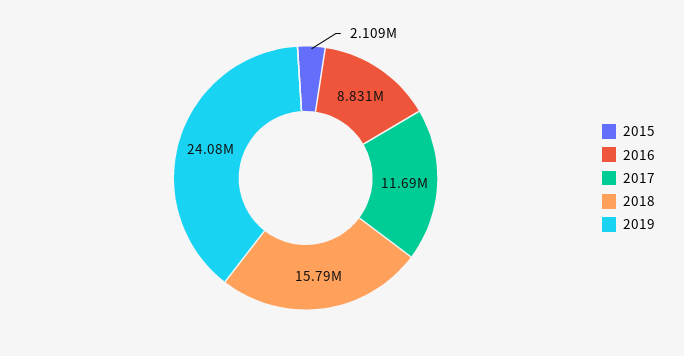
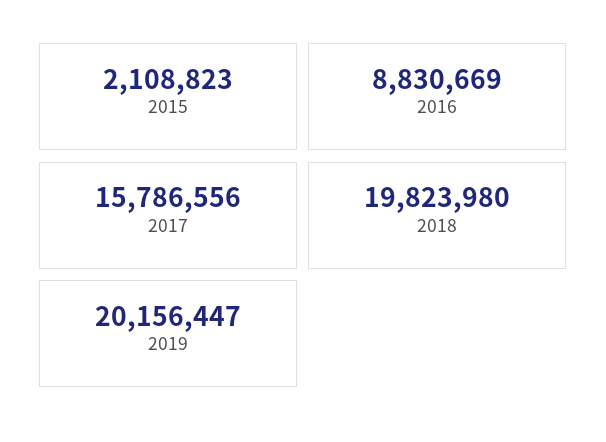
2017: 11690000 -> 15786556
2018: 15790000 -> 19823980
2019: 24080000 -> 20156447

